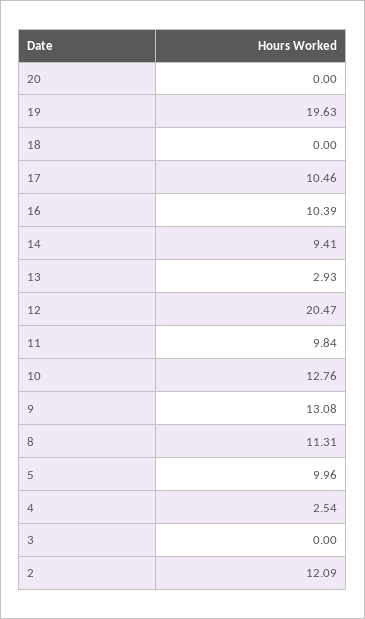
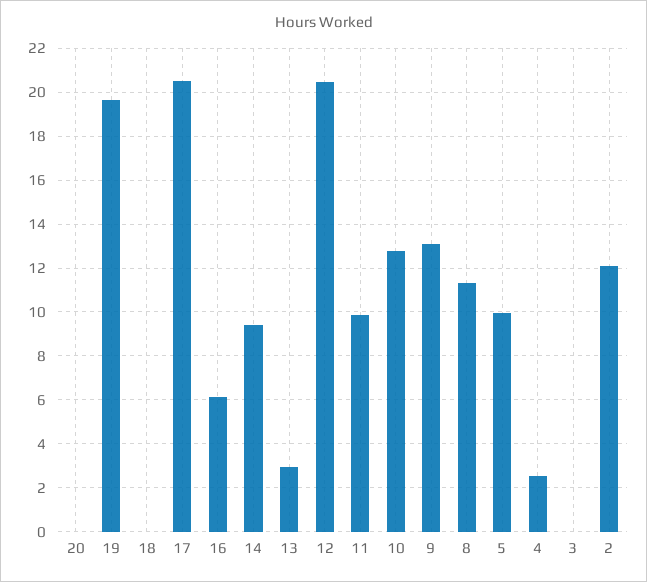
17: 10.46 -> 20.5
16: 10.39 -> 6

